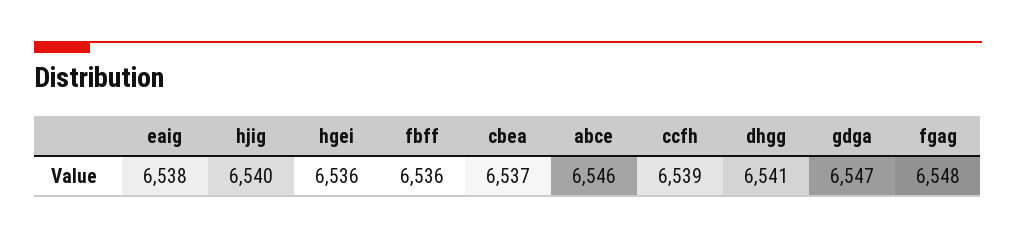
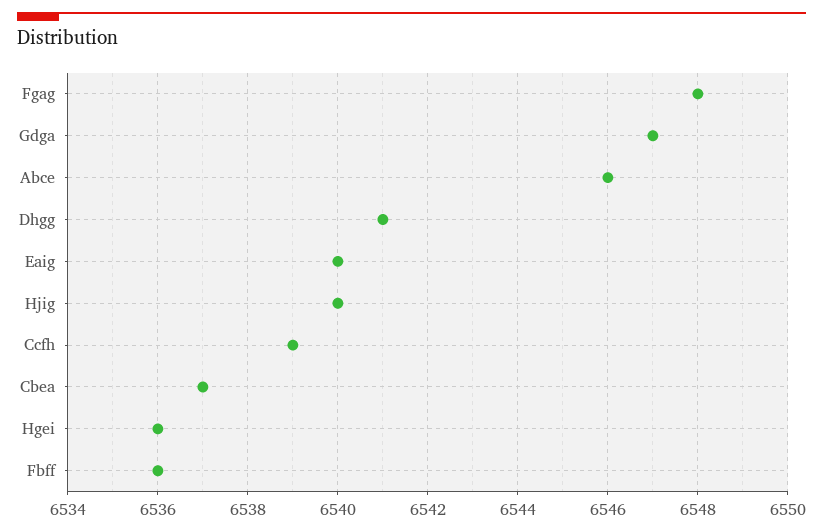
eaig: 6538 -> 6540

